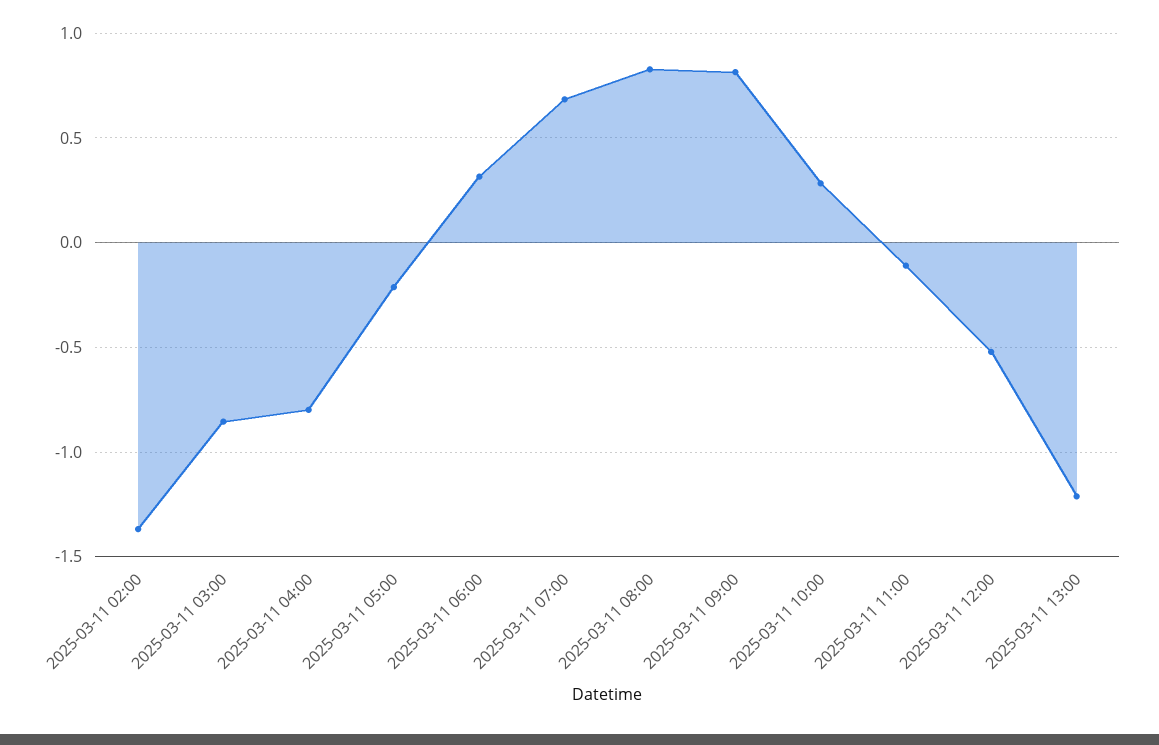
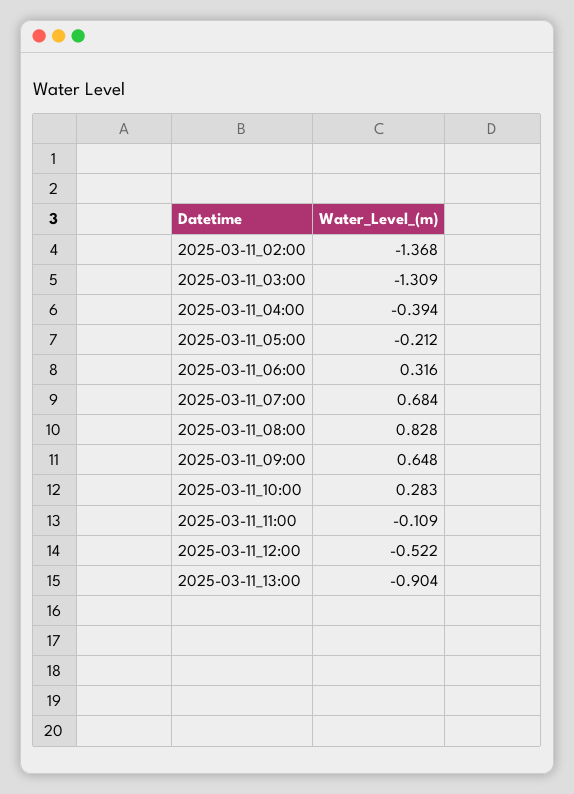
2025-03-11 03:00: -0.85 -> -1.309
2025-03-11 04:00: -0.8 -> -0.394
2025-03-11 09:00: 0.8 -> 0.648
2025-03-11 13:00: -1.2 -> -0.904

